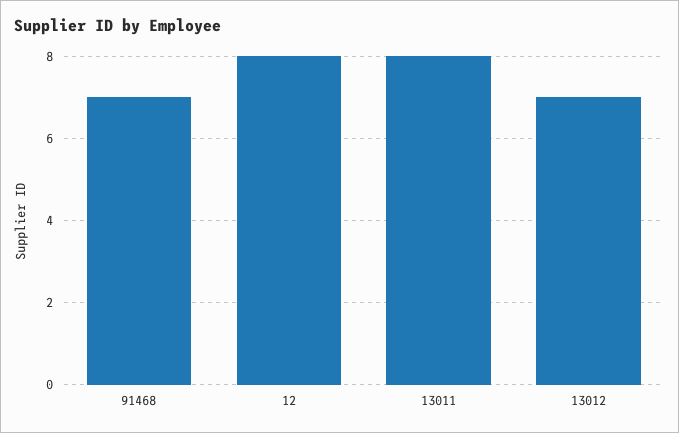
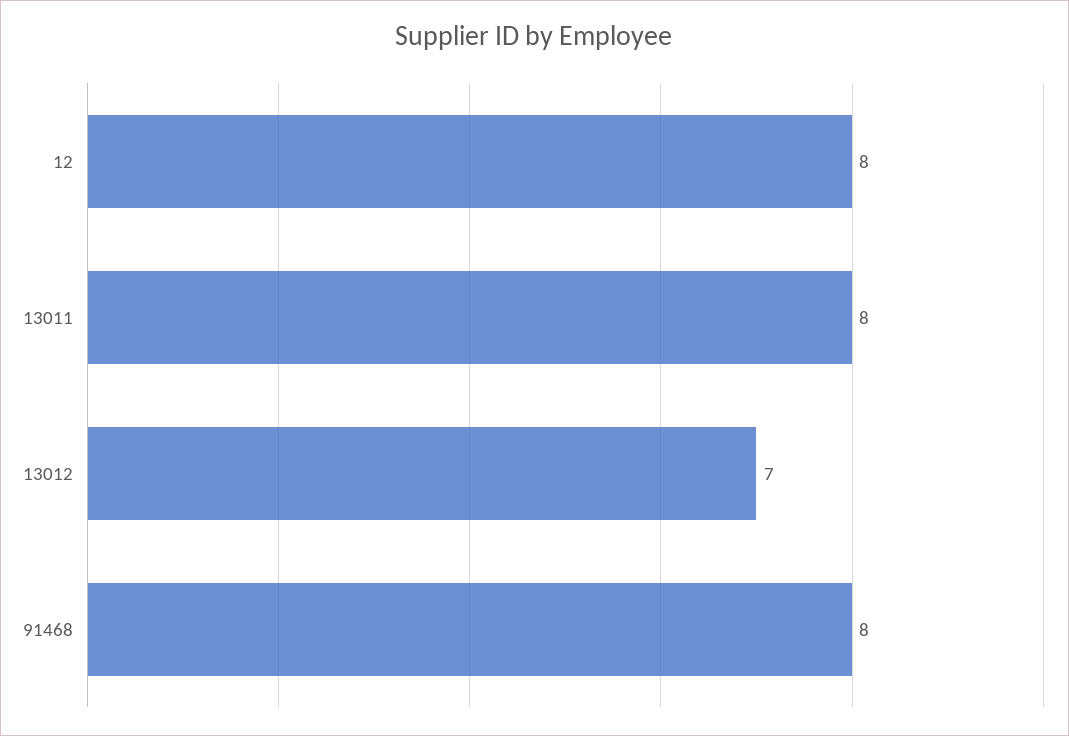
91468: 7 -> 8

